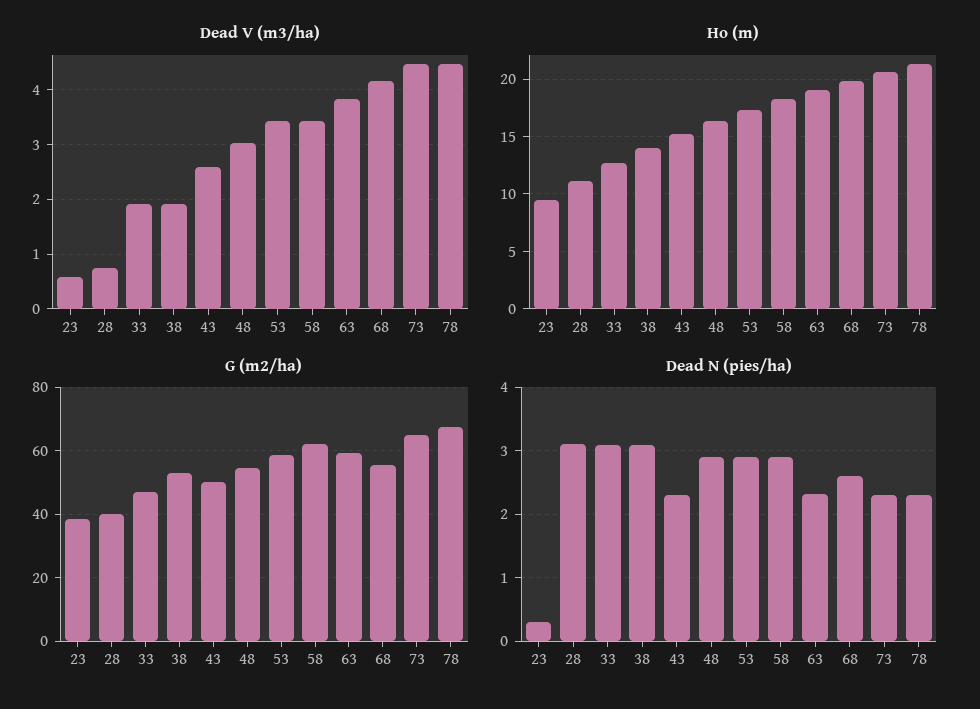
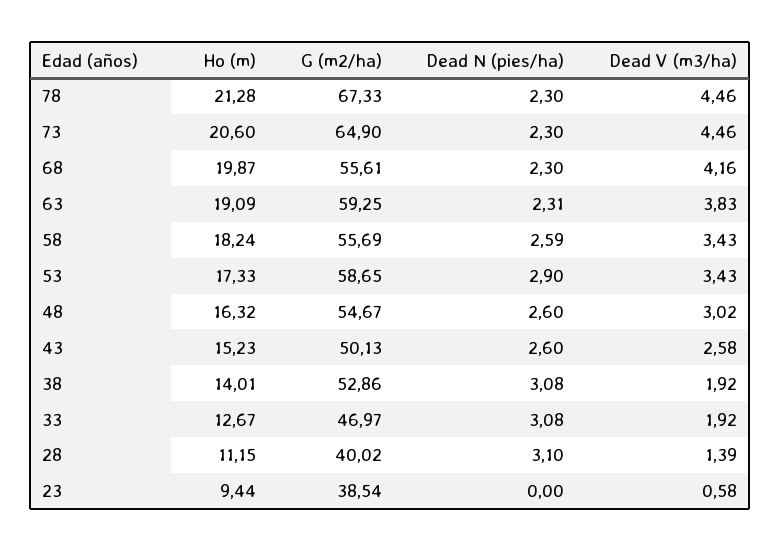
Dead V (m3/ha), 28: 0.8 -> 1.39
G (m2/ha), 58: 62 -> 55.69
Dead N (pies/ha), 23: 0.3 -> 0
Dead N (pies/ha), 43: 2.3 -> 2.6
Dead N (pies/ha), 48: 2.9 -> 2.6
Dead N (pies/ha), 58: 2.9 -> 2.59
Dead N (pies/ha), 68: 2.6 -> 2.3

